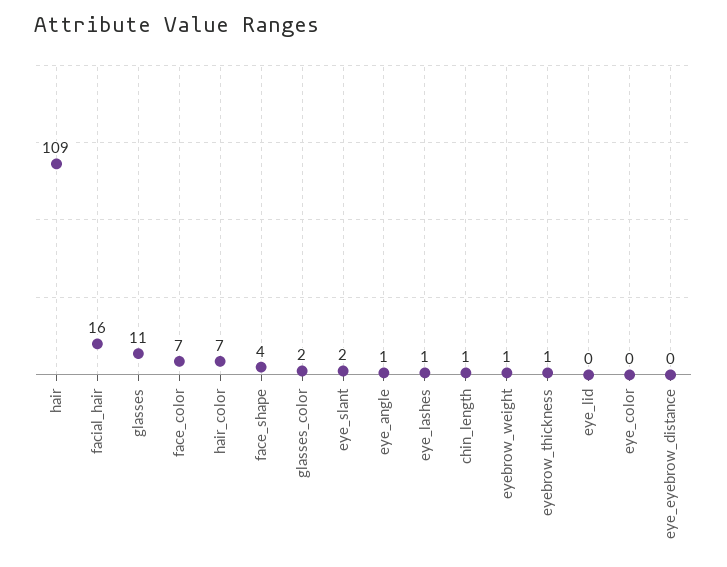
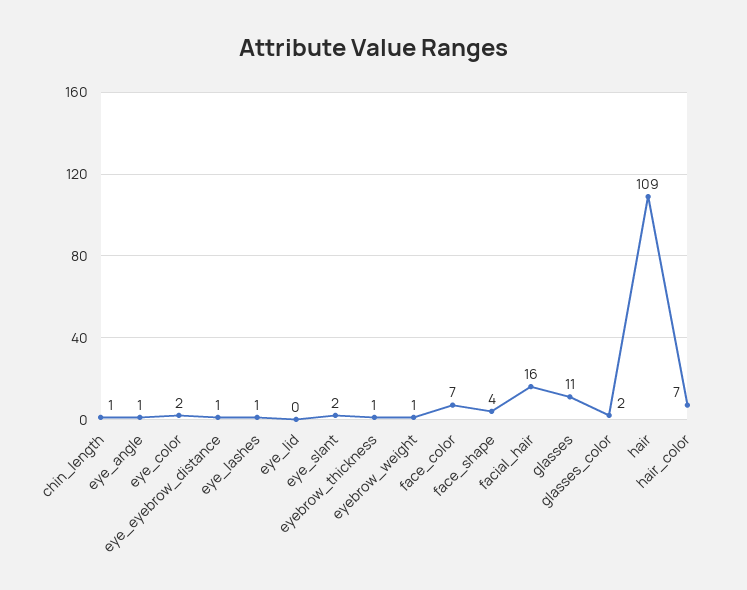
eye_color: 0 -> 2
eye_eyebrow_distance: 0 -> 1

